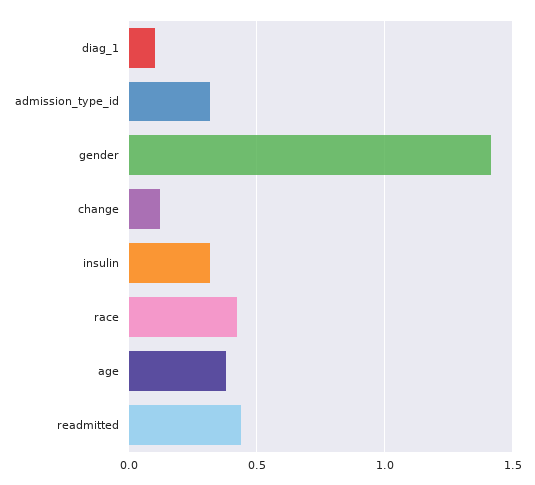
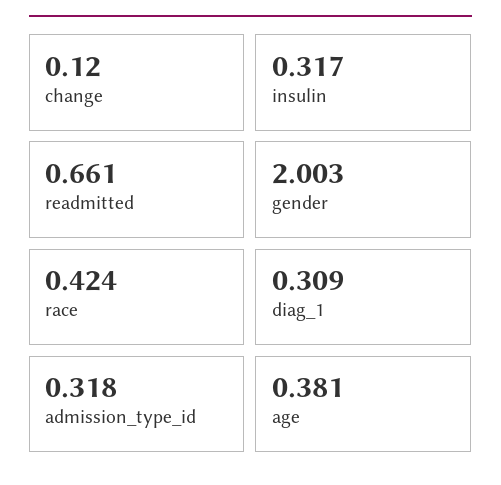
diag_1: 0.1 -> 0.309
gender: 1.4 -> 2.003
readmitted: 0.45 -> 0.661

